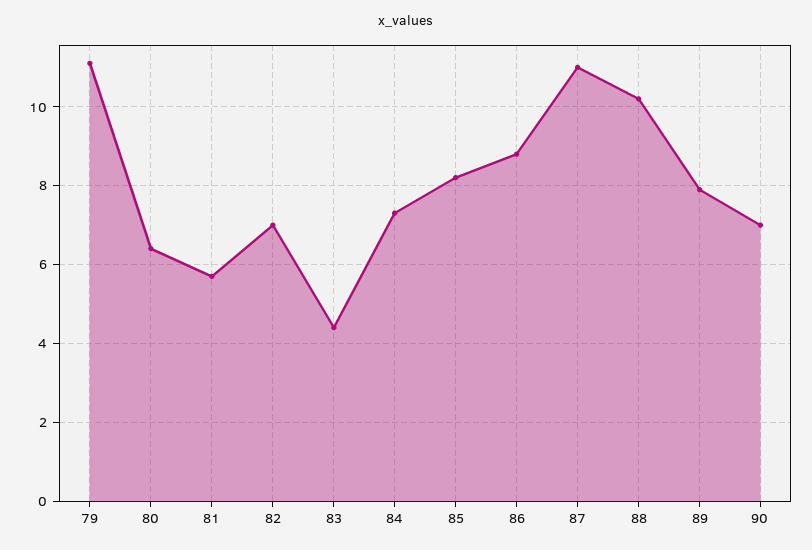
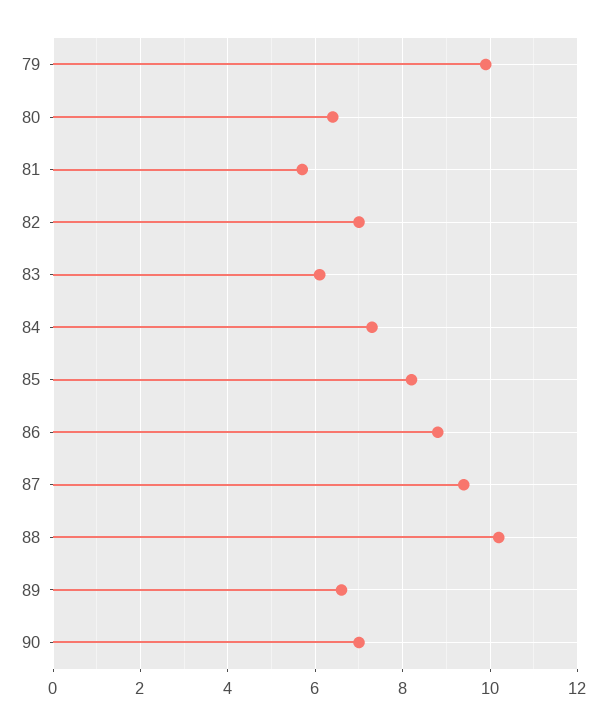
79: 11 -> 10
83: 4.5 -> 6
87: 11 -> 9.5
89: 8 -> 6.5

